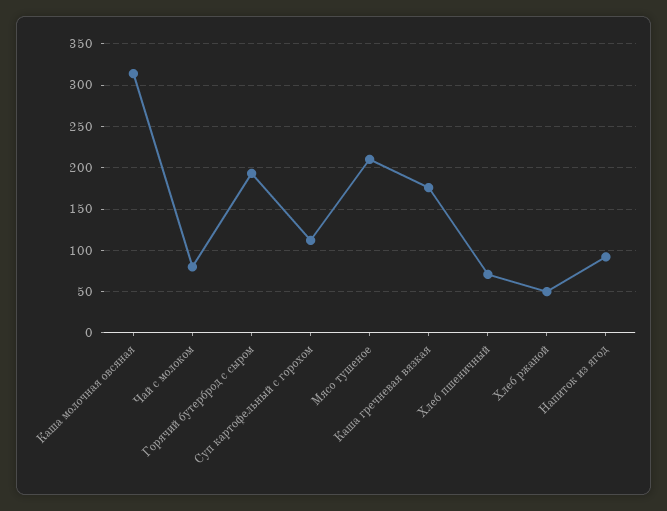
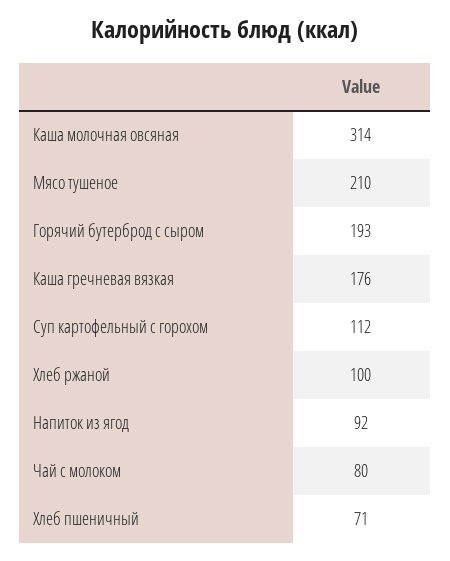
Хлеб ржаной: 50 -> 100

